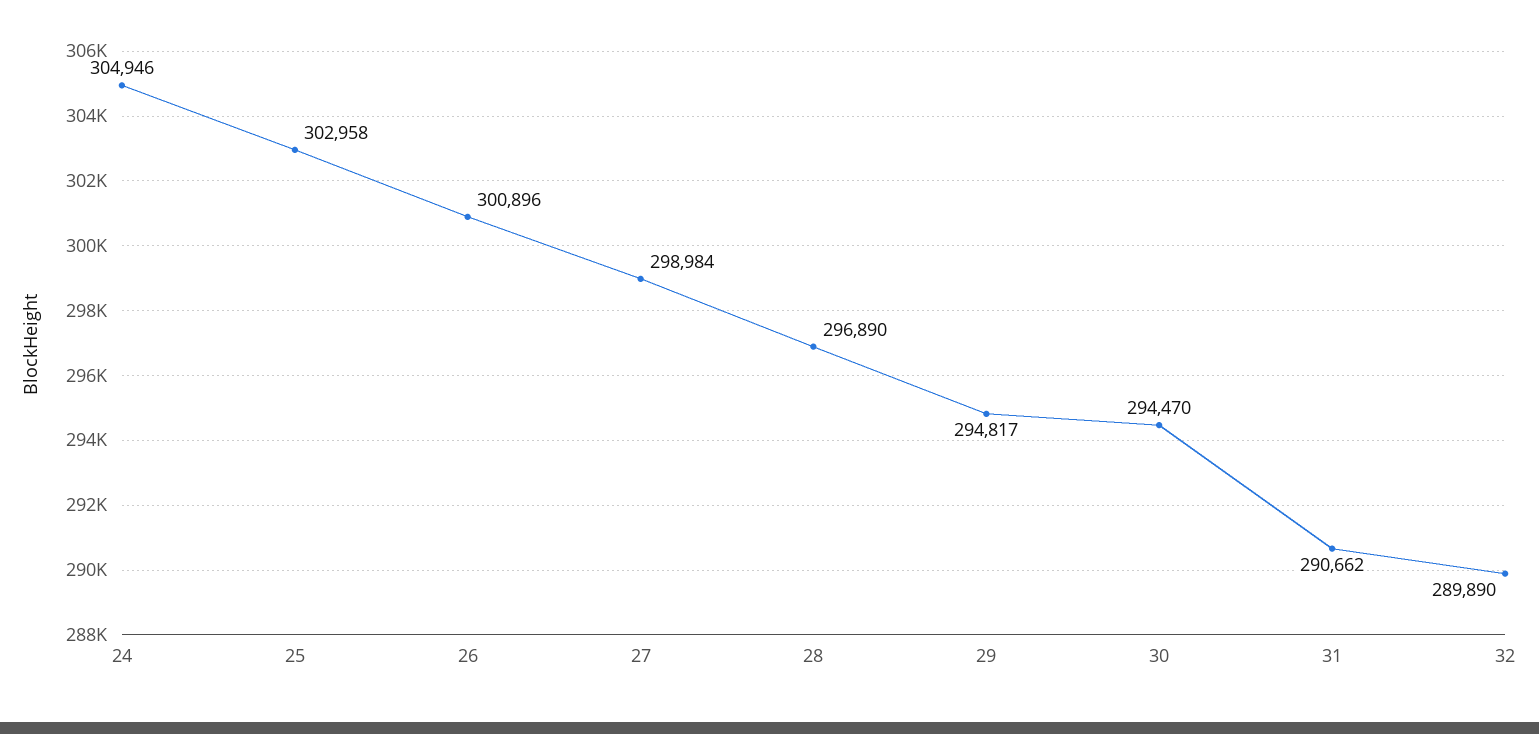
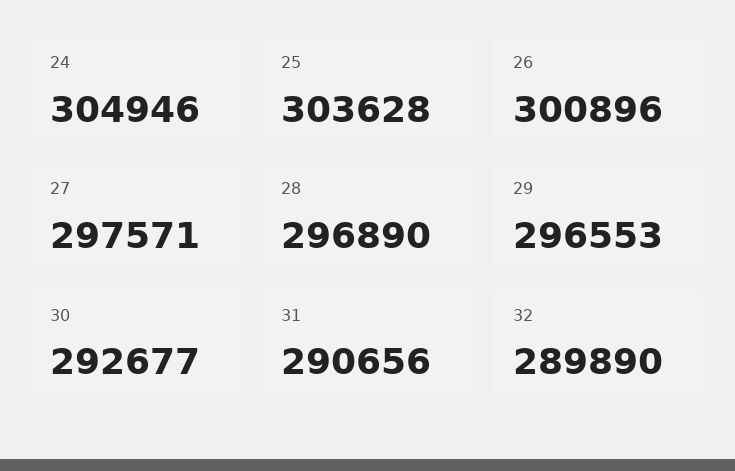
25: 302958 -> 303628
27: 298984 -> 297571
29: 294817 -> 296553
30: 294470 -> 292677
31: 290662 -> 290656

